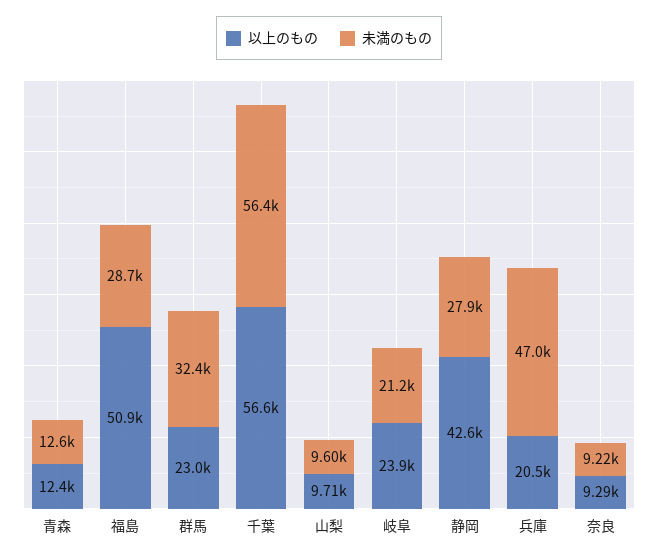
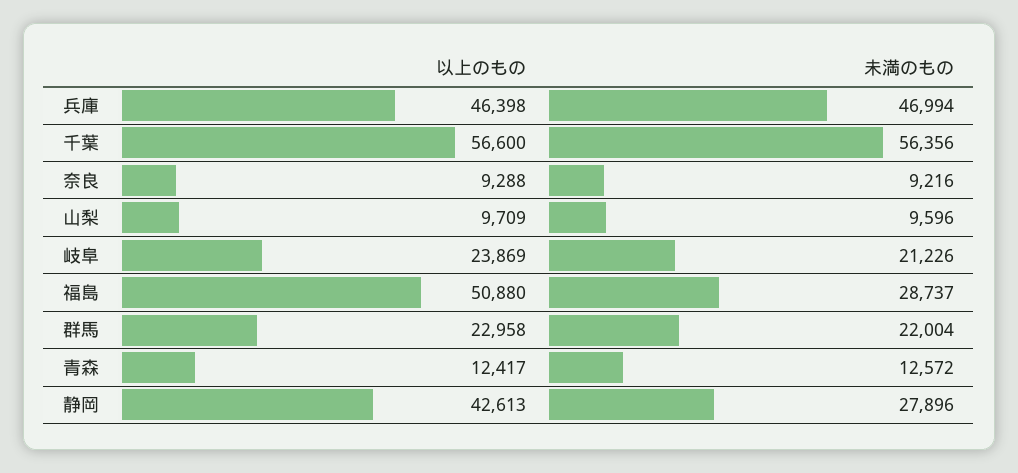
未満のもの, 群馬: 32400 -> 22004
以上のもの, 兵庫: 20500 -> 46398

